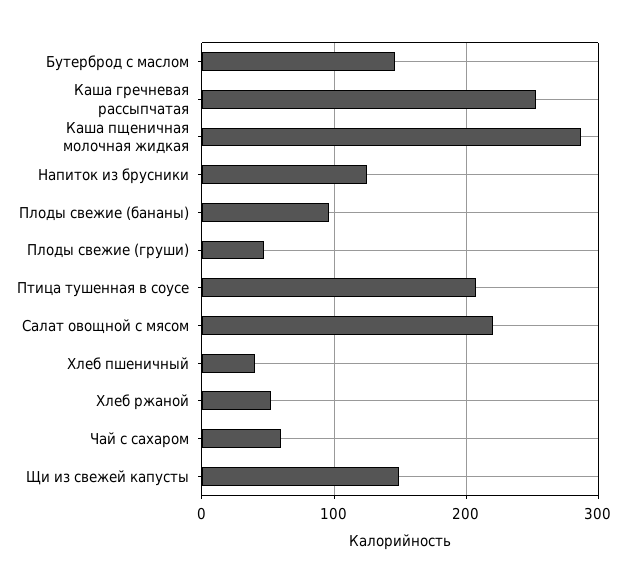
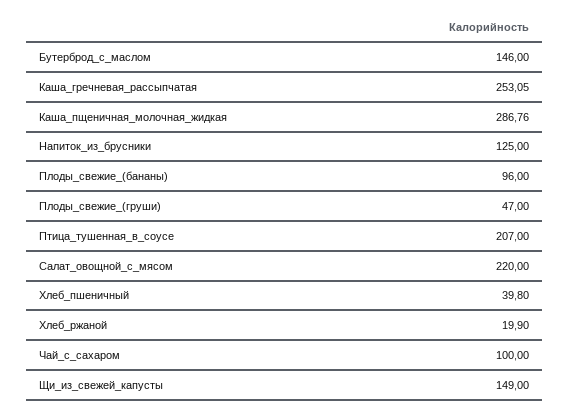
Хлеб ржаной: 50 -> 19.9
Чай с сахаром: 60 -> 100

